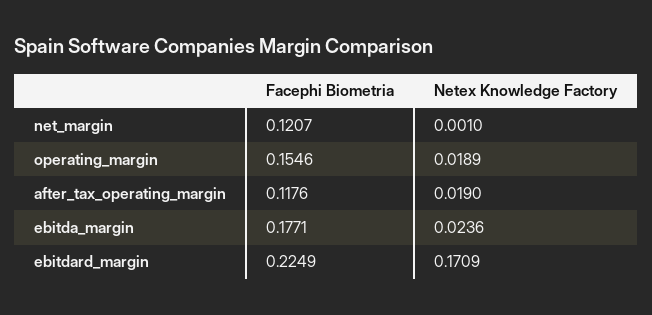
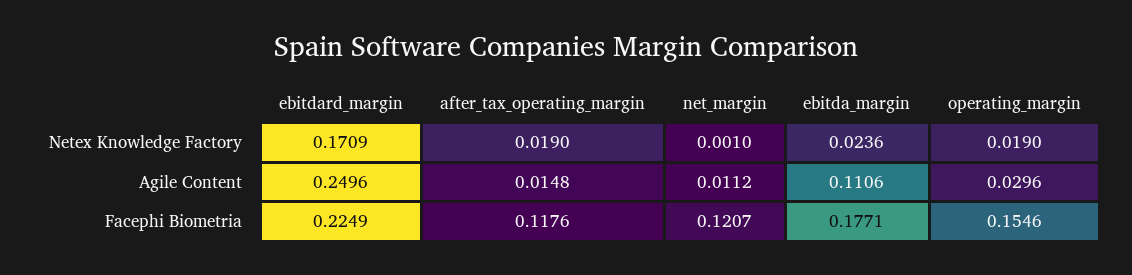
Netex Knowledge Factory, operating_margin: 0.0189 -> 0.019
Agile Content, ebitdard_margin: none -> 0.2496
Agile Content, after_tax_operating_margin: none -> 0.0148
Agile Content, net_margin: none -> 0.0112
Agile Content, ebitda_margin: none -> 0.1106
Agile Content, operating_margin: none -> 0.0296

